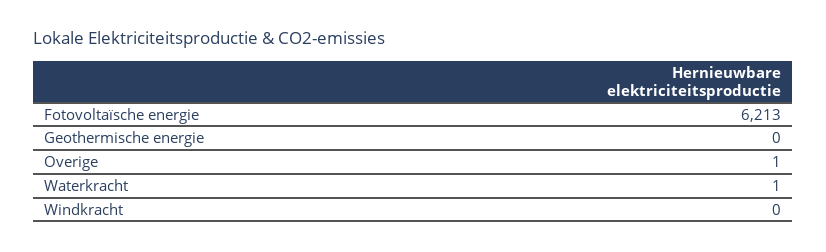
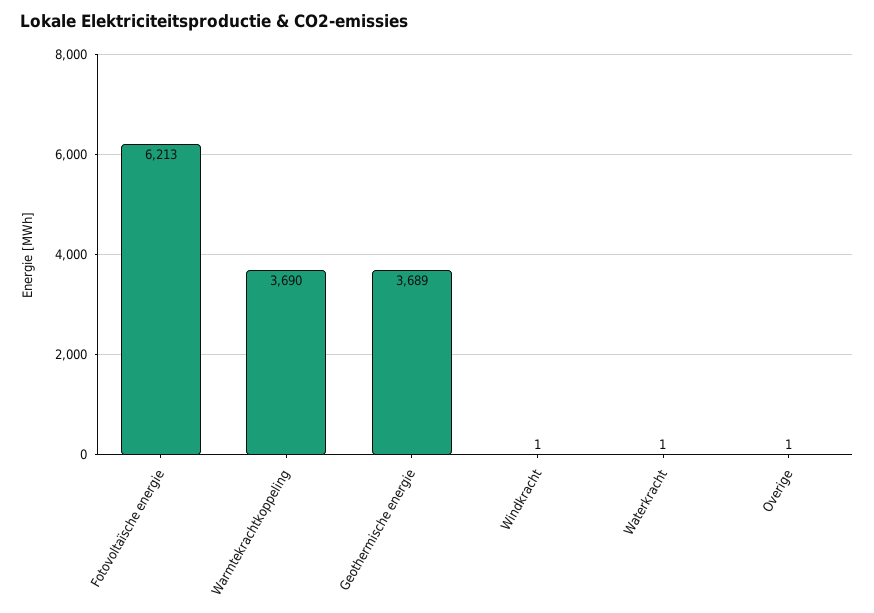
Geothermische energie: 0 -> 3689
Windkracht: 0 -> 1
Warmtekrachtkoppeling: none -> 3690

